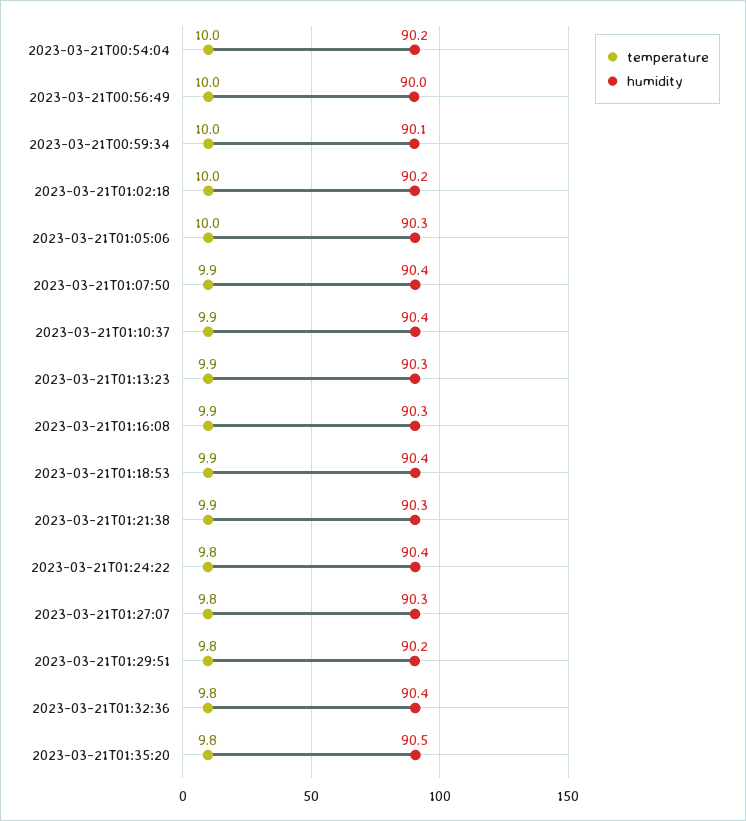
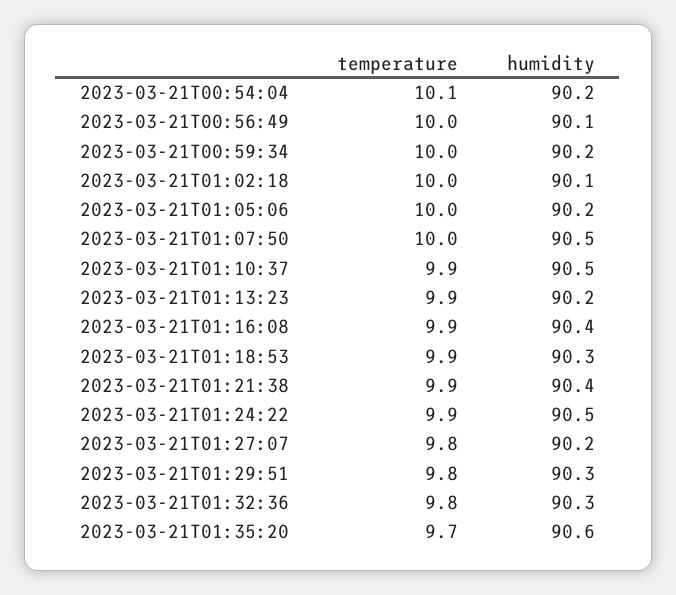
temperature, 2023-03-21T00:54:04: 10 -> 10.1
humidity, 2023-03-21T00:56:49: 90 -> 90.1
humidity, 2023-03-21T00:59:34: 90.1 -> 90.2
humidity, 2023-03-21T01:02:18: 90.2 -> 90.1
humidity, 2023-03-21T01:05:06: 90.3 -> 90.2
temperature, 2023-03-21T01:07:50: 9.9 -> 10
humidity, 2023-03-21T01:07:50: 90.4 -> 90.5
humidity, 2023-03-21T01:10:37: 90.4 -> 90.5
humidity, 2023-03-21T01:13:23: 90.3 -> 90.2
humidity, 2023-03-21T01:16:08: 90.3 -> 90.4
humidity, 2023-03-21T01:18:53: 90.4 -> 90.3
humidity, 2023-03-21T01:21:38: 90.3 -> 90.4
temperature, 2023-03-21T01:24:22: 9.8 -> 9.9
humidity, 2023-03-21T01:24:22: 90.4 -> 90.5
humidity, 2023-03-21T01:27:07: 90.3 -> 90.2
humidity, 2023-03-21T01:29:51: 90.2 -> 90.3
humidity, 2023-03-21T01:32:36: 90.4 -> 90.3
temperature, 2023-03-21T01:35:20: 9.8 -> 9.7
humidity, 2023-03-21T01:35:20: 90.5 -> 90.6

